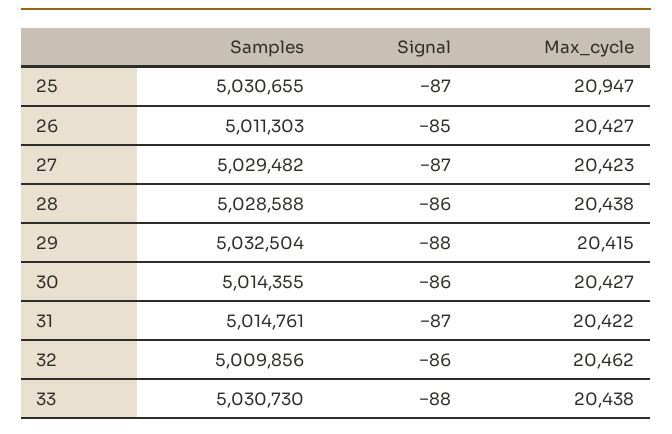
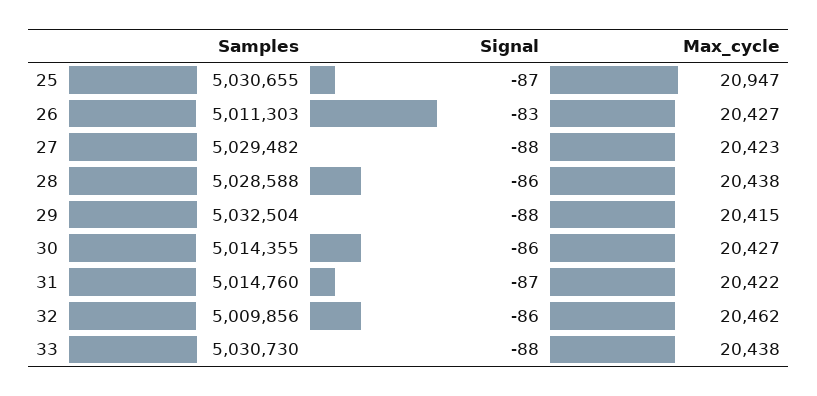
Signal, 26: -85 -> -83
Signal, 27: -87 -> -88
Samples, 31: 5014761 -> 5014760

